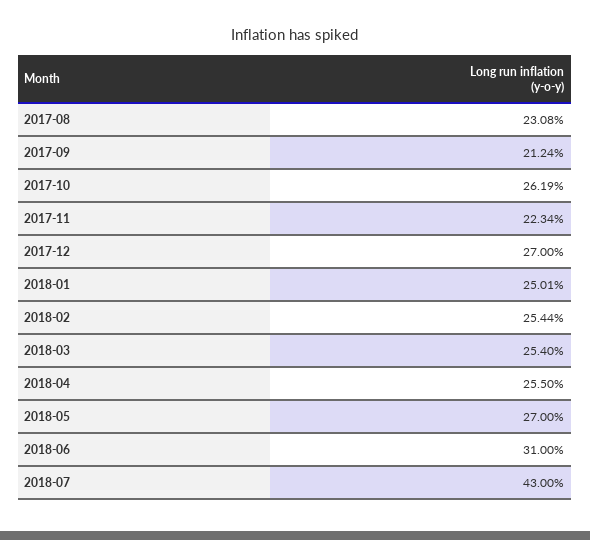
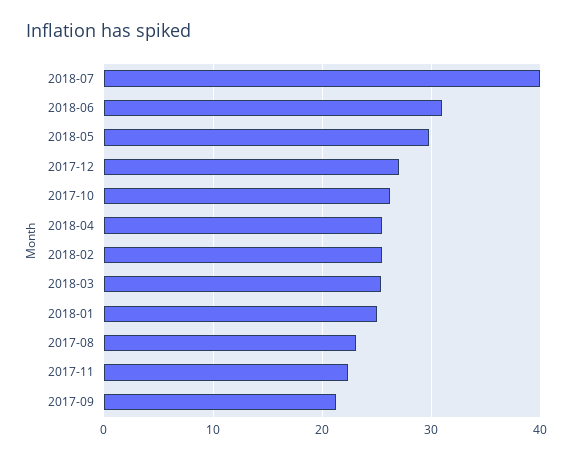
2018-05: 27 -> 30
2018-07: 43 -> 40

